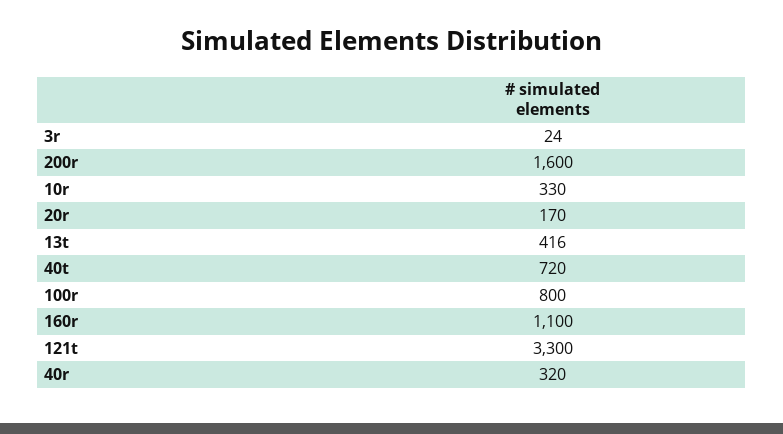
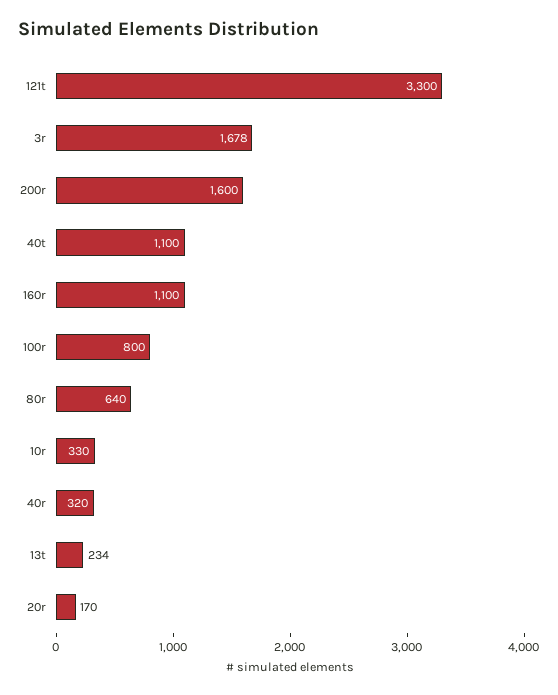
3r: 24 -> 1678
13t: 416 -> 234
40t: 720 -> 1100
80r: none -> 640

